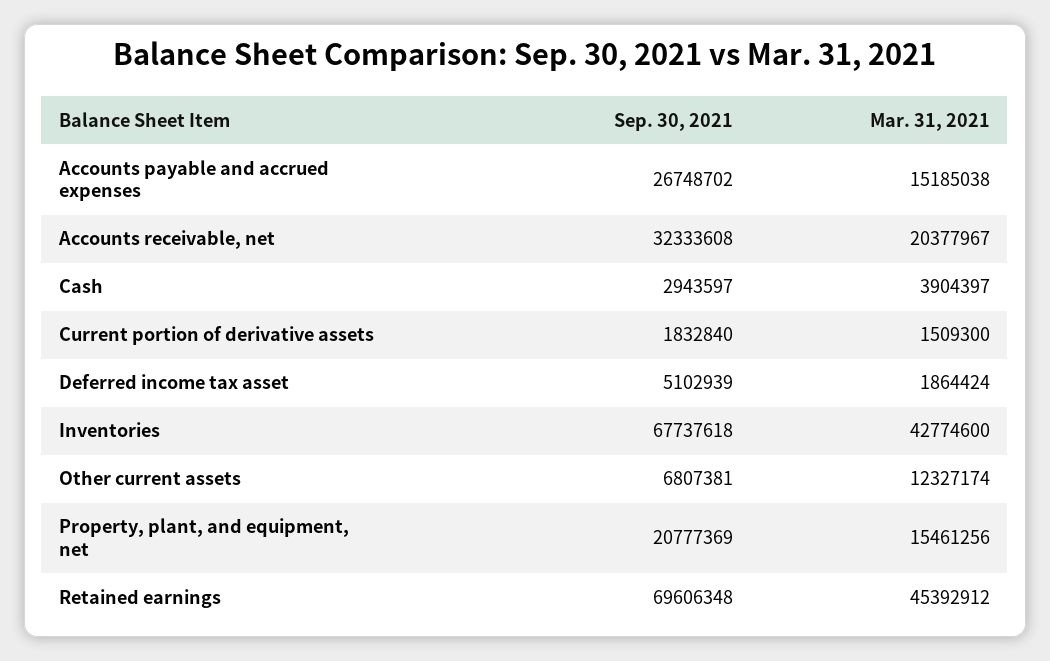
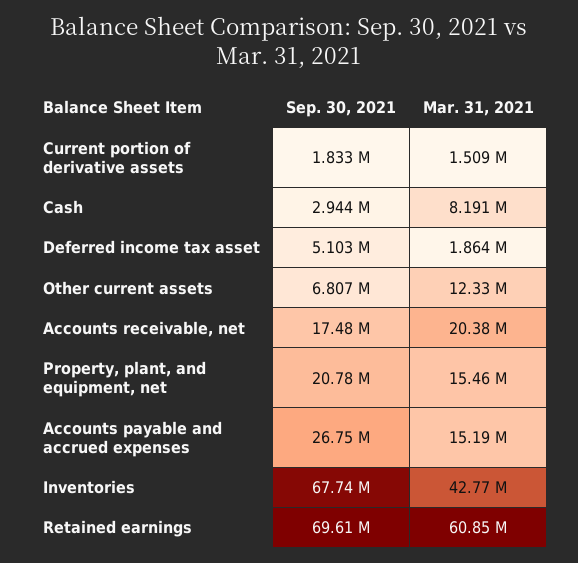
Sep. 30, 2021, Accounts receivable, net: 32333608 -> 17480000
Mar. 31, 2021, Cash: 3904397 -> 8191000
Mar. 31, 2021, Retained earnings: 45392912 -> 60850000

